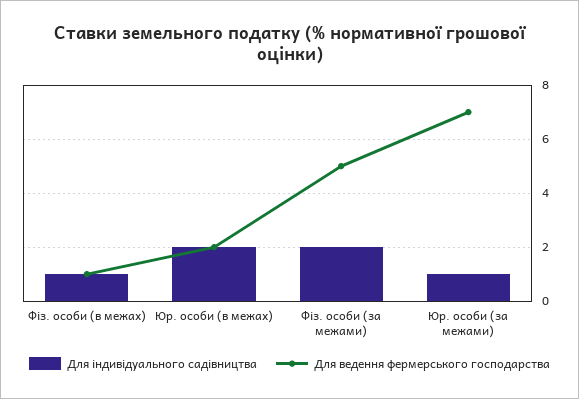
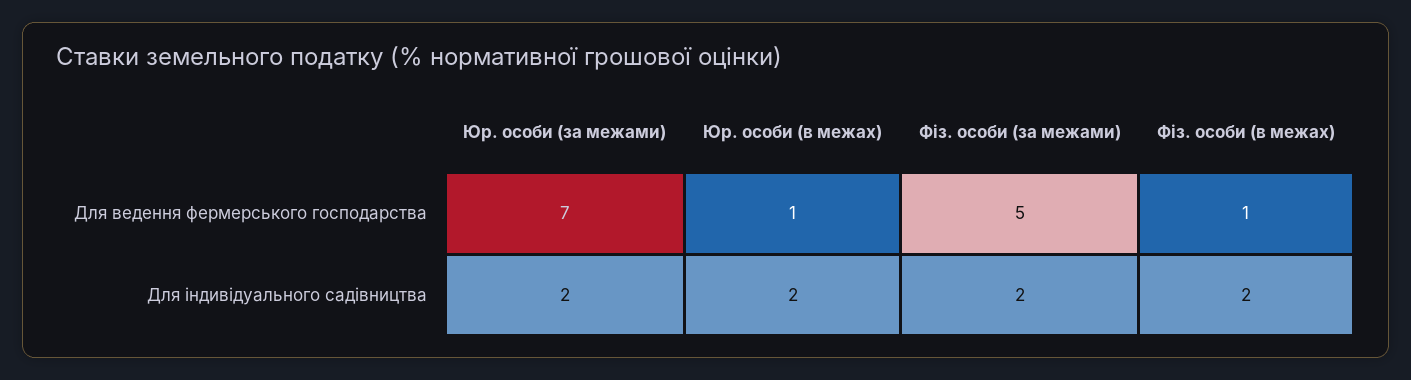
Для індивідуального садівництва, Фіз. особи (в межах): 1 -> 2
Для ведення фермерського господарства, Юр. особи (в межах): 2 -> 1
Для індивідуального садівництва, Юр. особи (за межами): 1 -> 2

